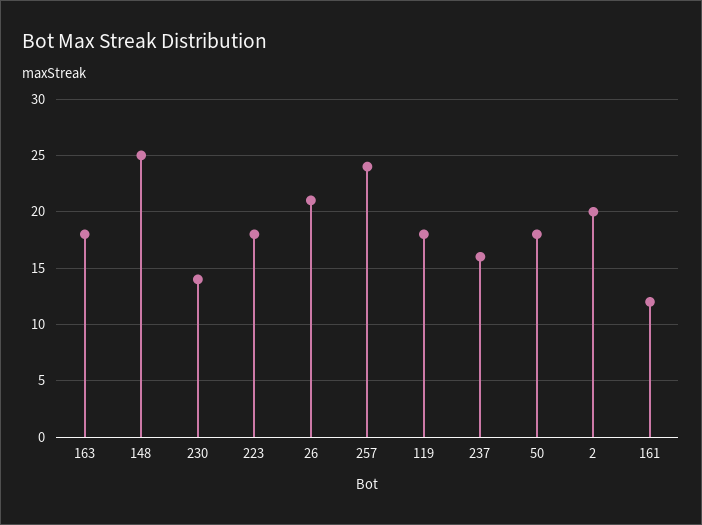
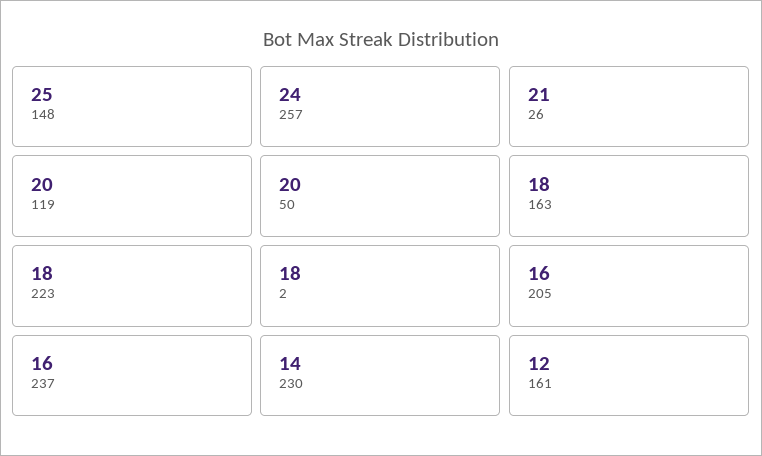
119: 18 -> 20
50: 18 -> 20
2: 20 -> 18
205: none -> 16

